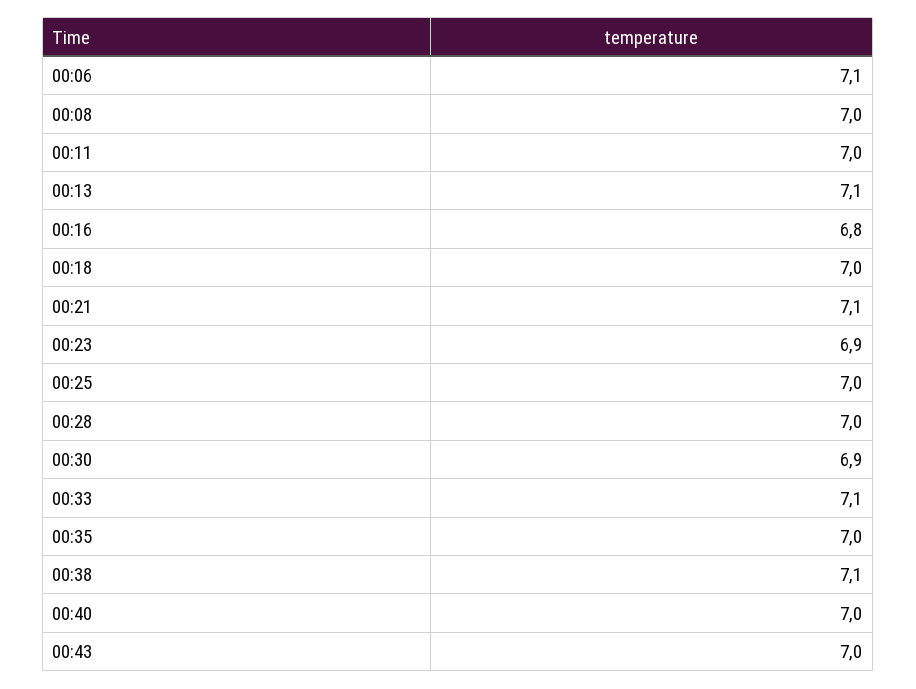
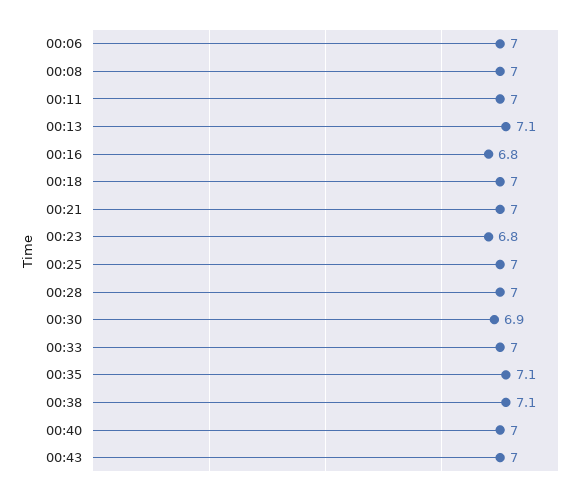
00:06: 7.1 -> 7
00:21: 7.1 -> 7
00:23: 6.9 -> 6.8
00:33: 7.1 -> 7
00:35: 7 -> 7.1

